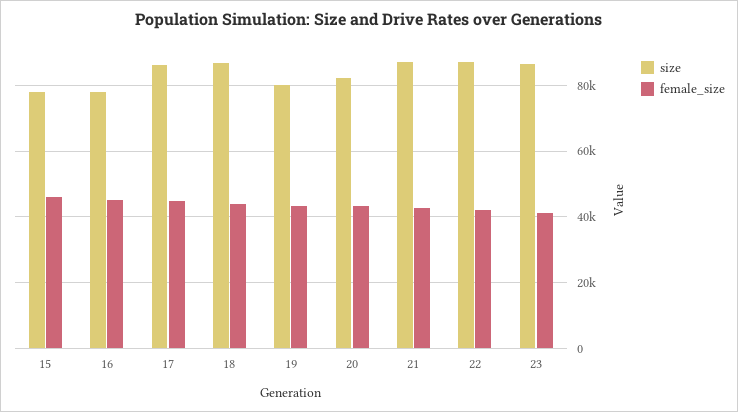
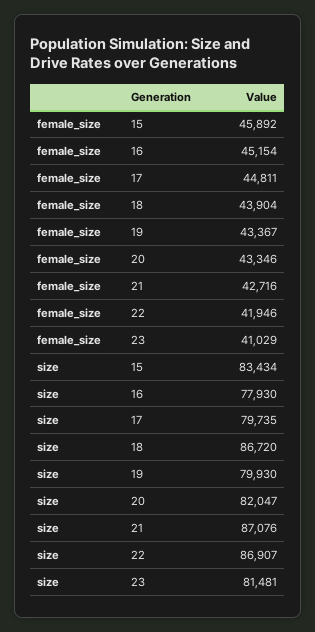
size, 15: 78000 -> 83434
size, 17: 86000 -> 79735
size, 23: 86000 -> 81481

